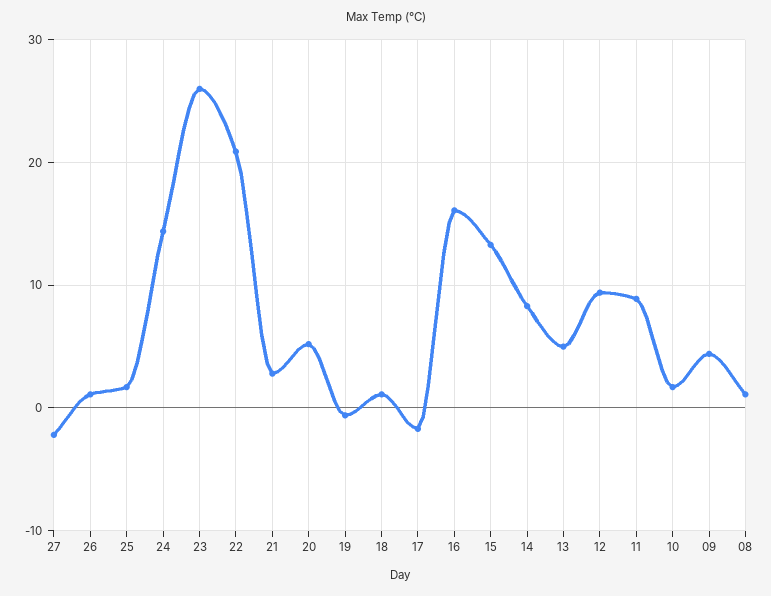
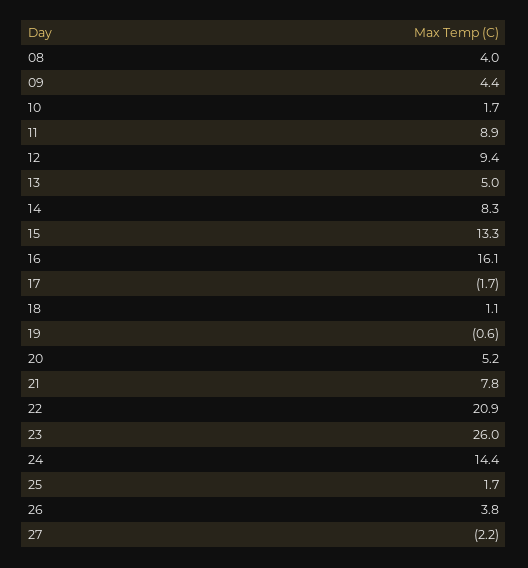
26: 1 -> 3.8
21: 3 -> 7.8
08: 1 -> 4

